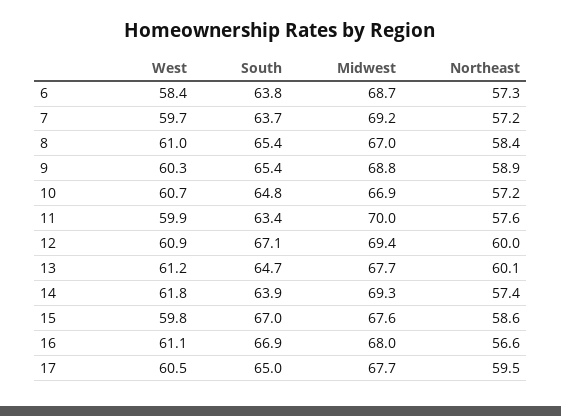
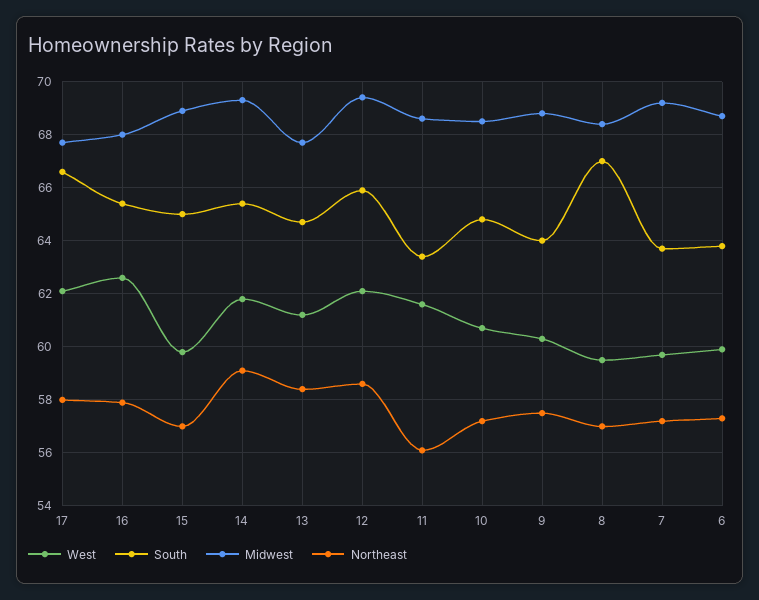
West, 6: 58.4 -> 60
West, 8: 61 -> 59.5
South, 8: 65.4 -> 67
Midwest, 8: 67 -> 68.5
Northeast, 8: 58.4 -> 57
South, 9: 65.4 -> 64
Northeast, 9: 58.9 -> 57.5
Midwest, 10: 66.9 -> 68.5
West, 11: 59.9 -> 61.5
Midwest, 11: 70 -> 68.5
Northeast, 11: 57.6 -> 56
West, 12: 60.9 -> 62
South, 12: 67.1 -> 66
Northeast, 12: 60 -> 58.5
Northeast, 13: 60.1 -> 58.5
South, 14: 63.9 -> 65.5
Northeast, 14: 57.4 -> 59
South, 15: 67 -> 65
Midwest, 15: 67.6 -> 69
Northeast, 15: 58.6 -> 57
West, 16: 61.1 -> 62.5
South, 16: 66.9 -> 65.5
Northeast, 16: 56.6 -> 58
West, 17: 60.5 -> 62
South, 17: 65 -> 66.5
Northeast, 17: 59.5 -> 58

